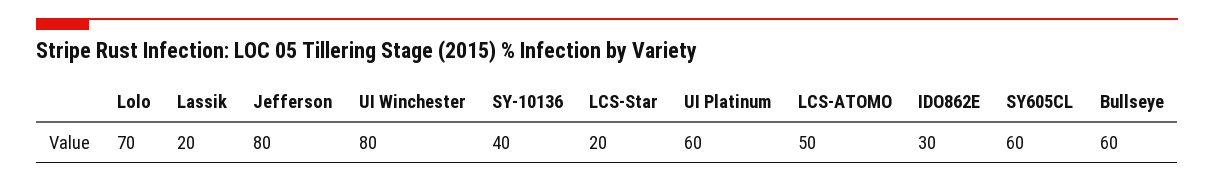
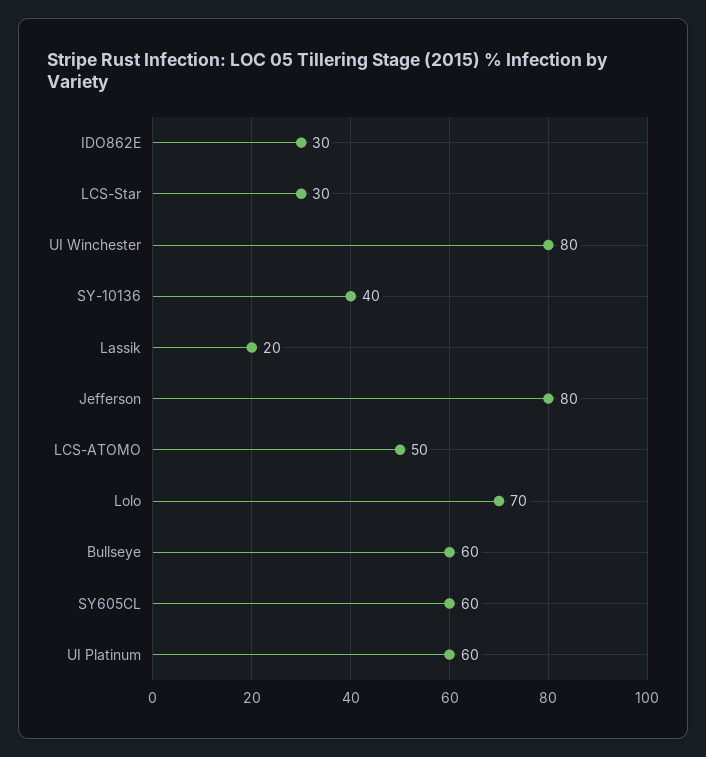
LCS-Star: 20 -> 30

